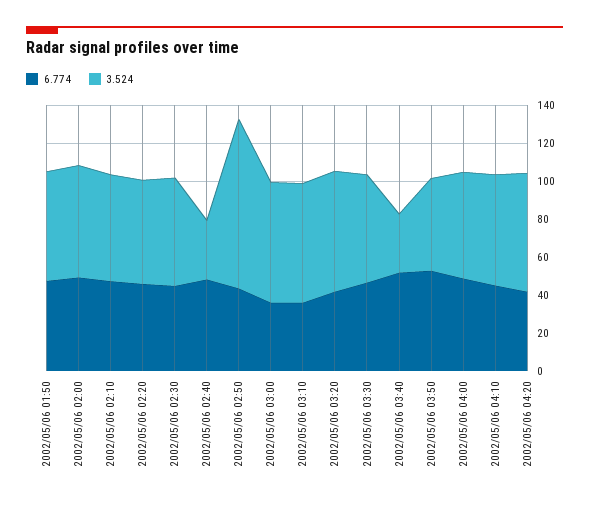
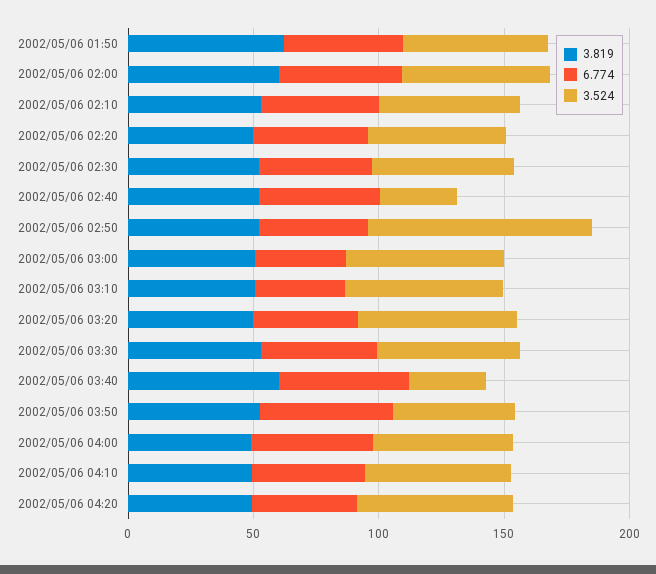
3.819, 2002/05/06 01:50: none -> 60
3.819, 2002/05/06 02:00: none -> 60
3.819, 2002/05/06 02:10: none -> 50
3.819, 2002/05/06 02:20: none -> 50
3.819, 2002/05/06 02:30: none -> 50
3.819, 2002/05/06 02:40: none -> 50
3.819, 2002/05/06 02:50: none -> 50
3.819, 2002/05/06 03:00: none -> 50
3.819, 2002/05/06 03:10: none -> 50
3.819, 2002/05/06 03:20: none -> 50
3.819, 2002/05/06 03:30: none -> 50
3.819, 2002/05/06 03:40: none -> 60
3.819, 2002/05/06 03:50: none -> 50
3.819, 2002/05/06 04:00: none -> 50
3.819, 2002/05/06 04:10: none -> 50
3.819, 2002/05/06 04:20: none -> 50

